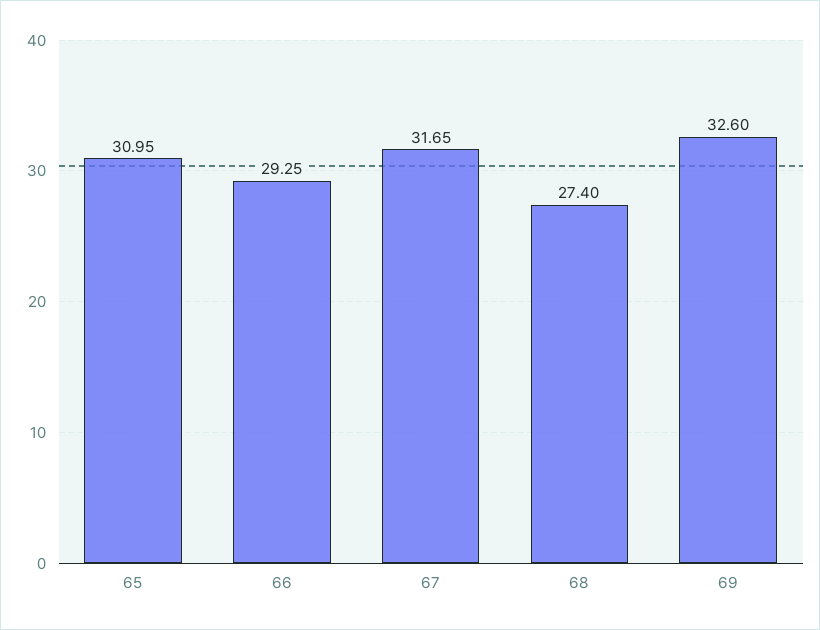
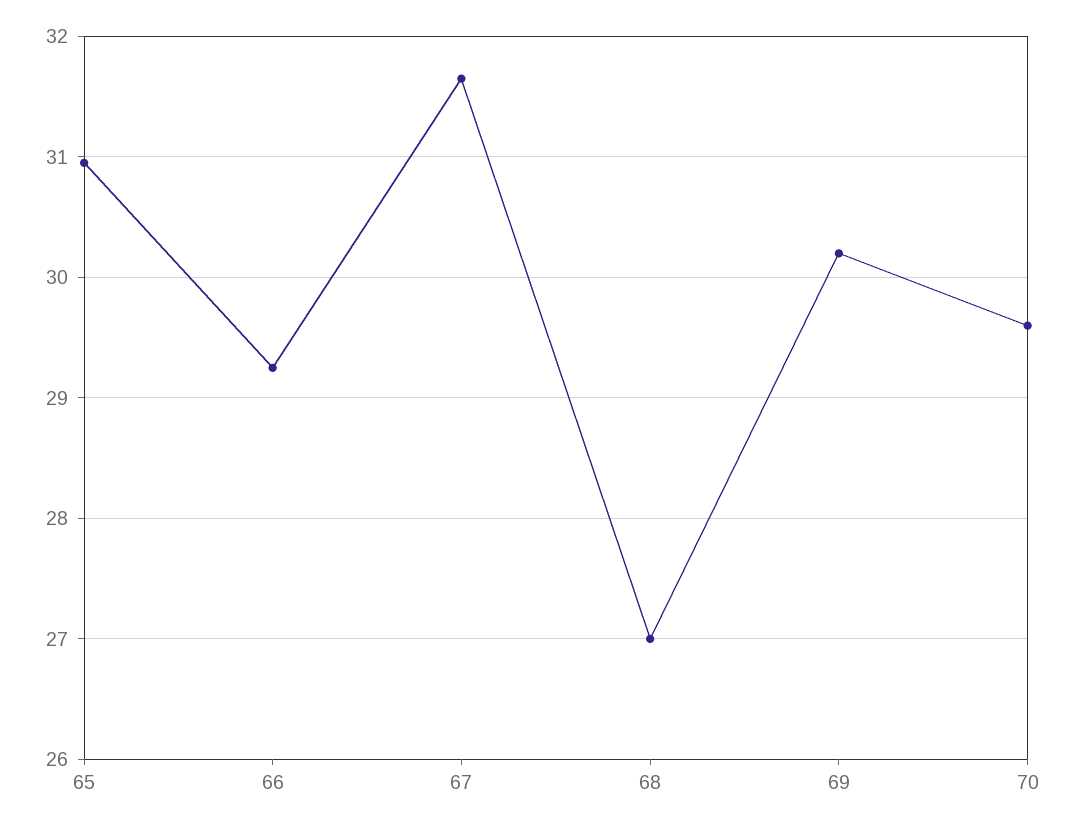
68: 27.4 -> 27
69: 32.6 -> 30.2
70: none -> 29.6

